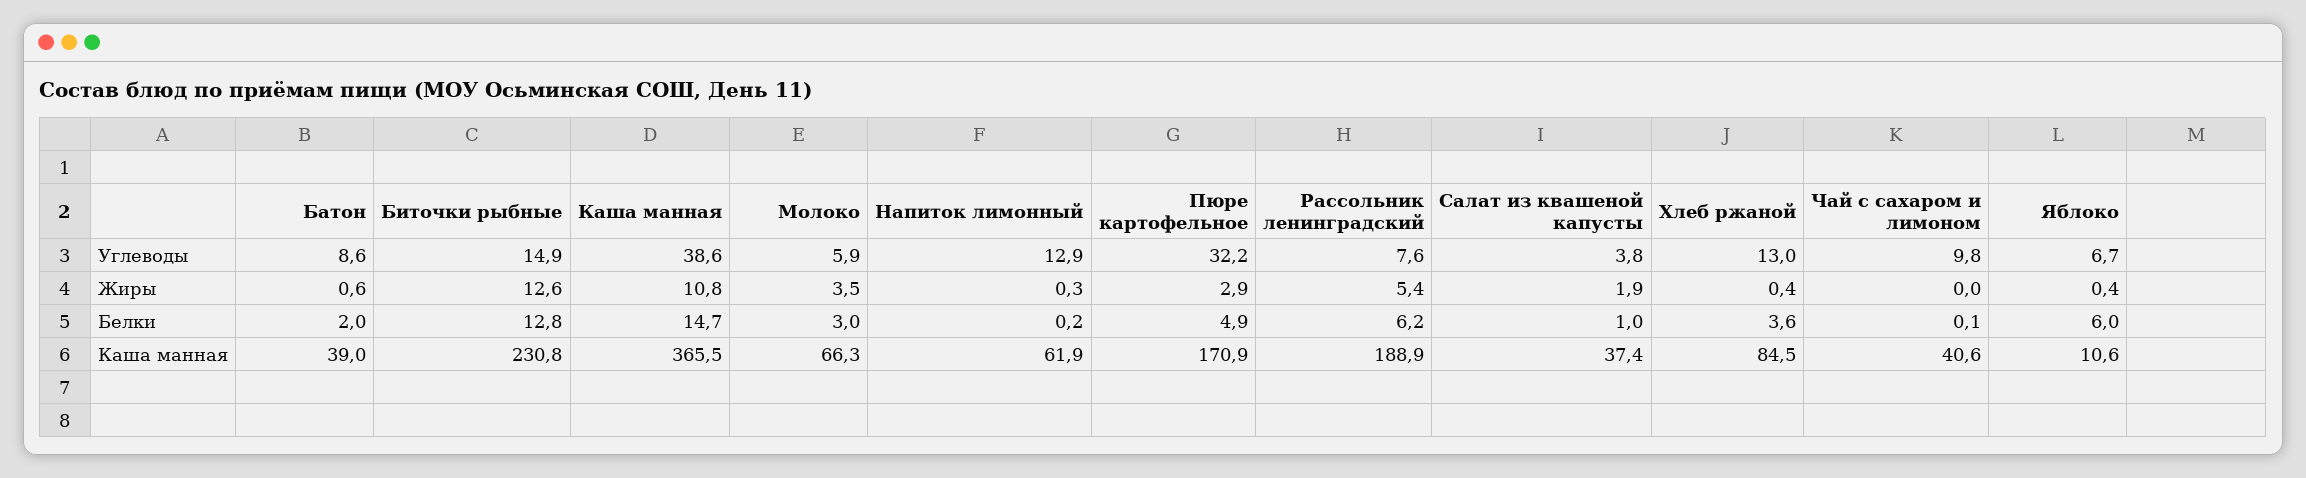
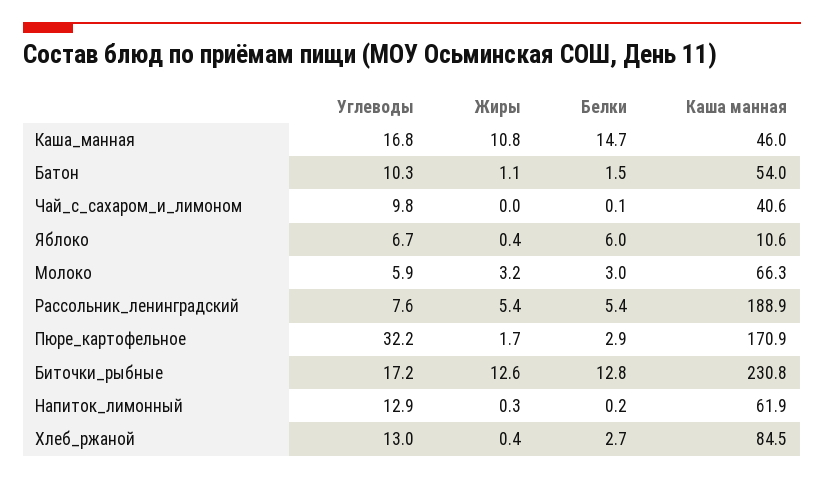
Батон, Углеводы: 8.6 -> 10.3
Биточки рыбные, Углеводы: 14.9 -> 17.2
Каша манная, Углеводы: 38.6 -> 16.8
Салат из квашеной капусты, Углеводы: 3.8 -> none
Батон, Жиры: 0.6 -> 1.1
Молоко, Жиры: 3.5 -> 3.2
Пюре картофельное, Жиры: 2.9 -> 1.7
Салат из квашеной капусты, Жиры: 1.9 -> none
Батон, Белки: 2 -> 1.5
Пюре картофельное, Белки: 4.9 -> 2.9
Рассольник ленинградский, Белки: 6.2 -> 5.4
Салат из квашеной капусты, Белки: 1 -> none
Хлеб ржаной, Белки: 3.6 -> 2.7
Батон, Каша манная: 39 -> 54
Каша манная, Каша манная: 365.5 -> 46
Салат из квашеной капусты, Каша манная: 37.4 -> none

